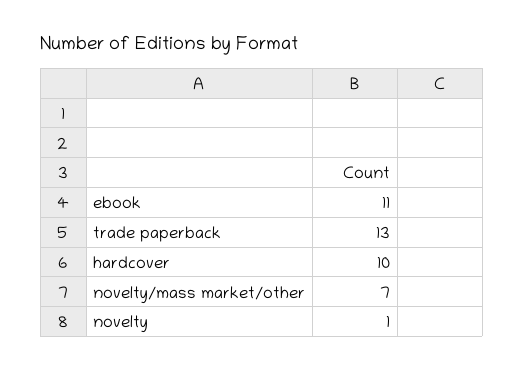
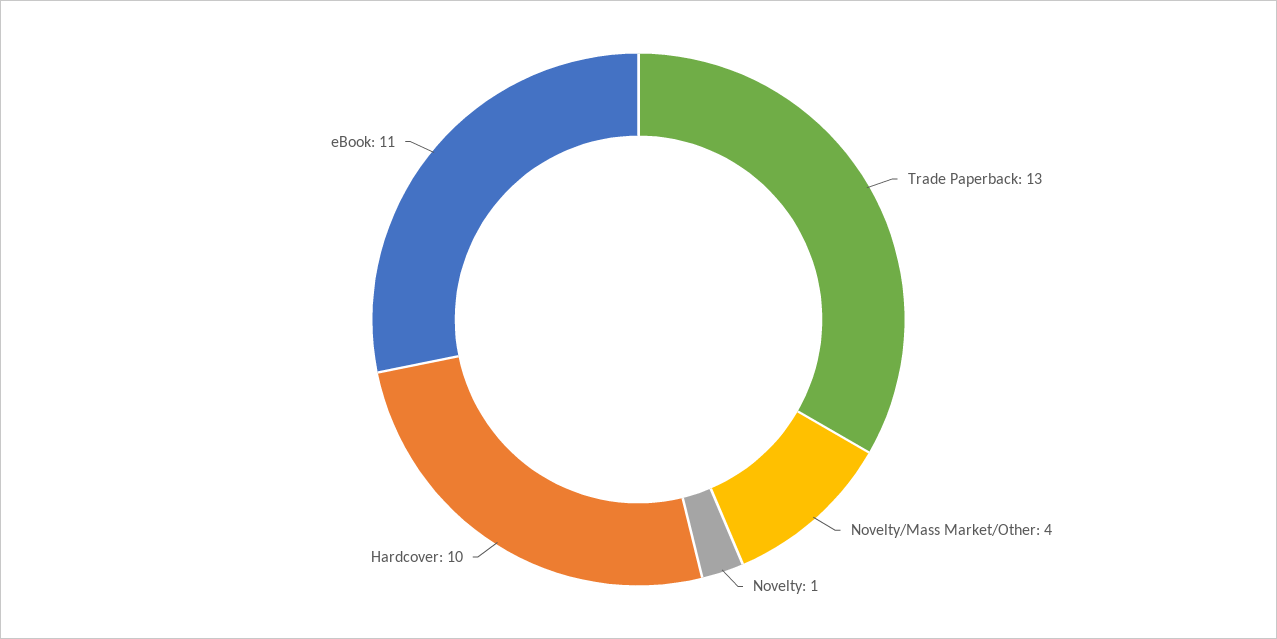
novelty/mass market/other: 7 -> 4

